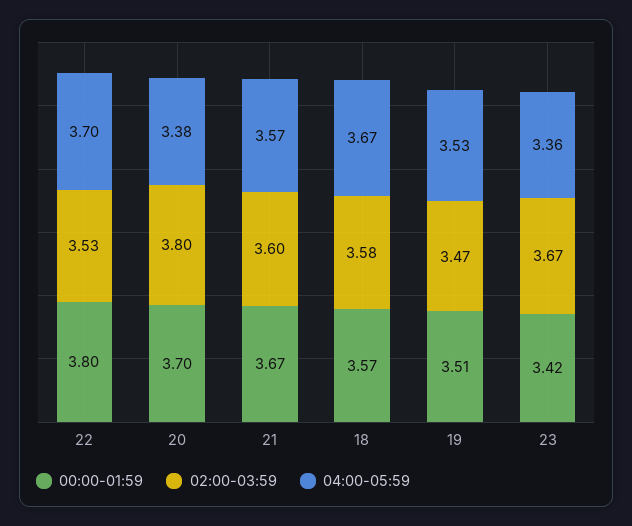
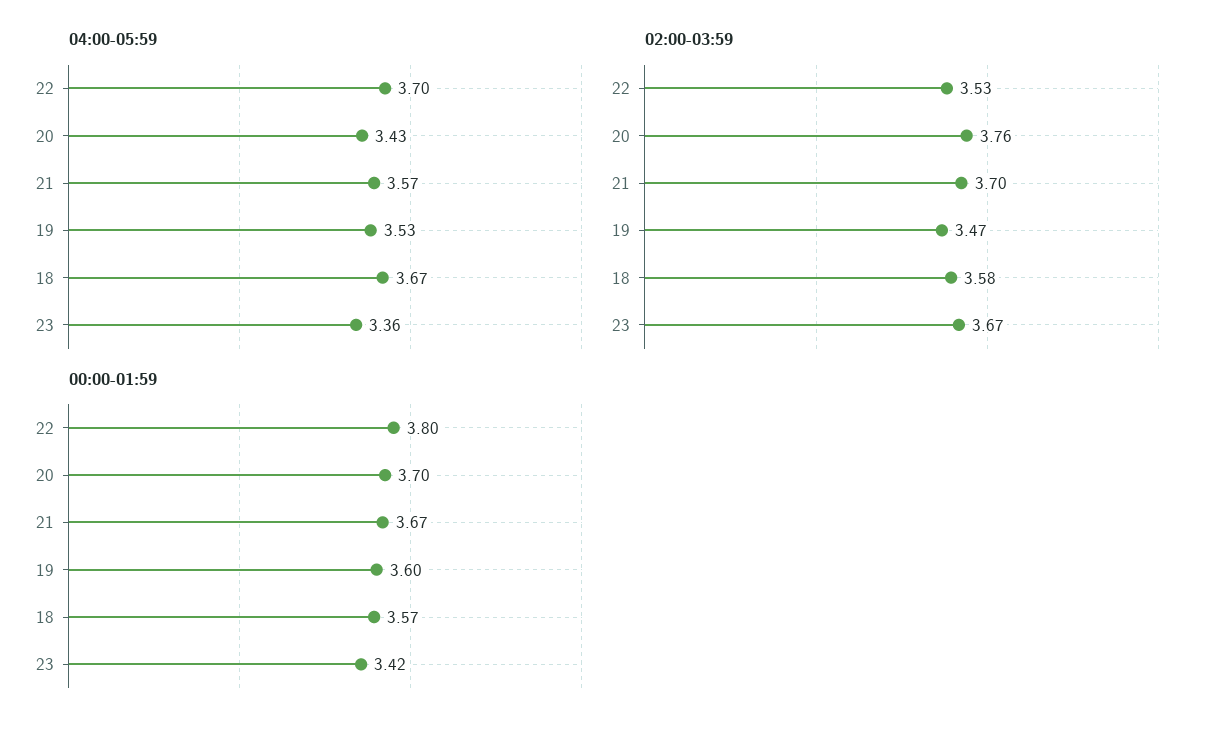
02:00-03:59, 20: 3.8 -> 3.76
04:00-05:59, 20: 3.38 -> 3.43
02:00-03:59, 21: 3.6 -> 3.7
00:00-01:59, 19: 3.51 -> 3.6

